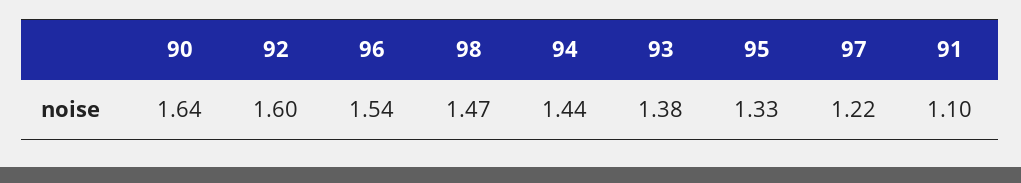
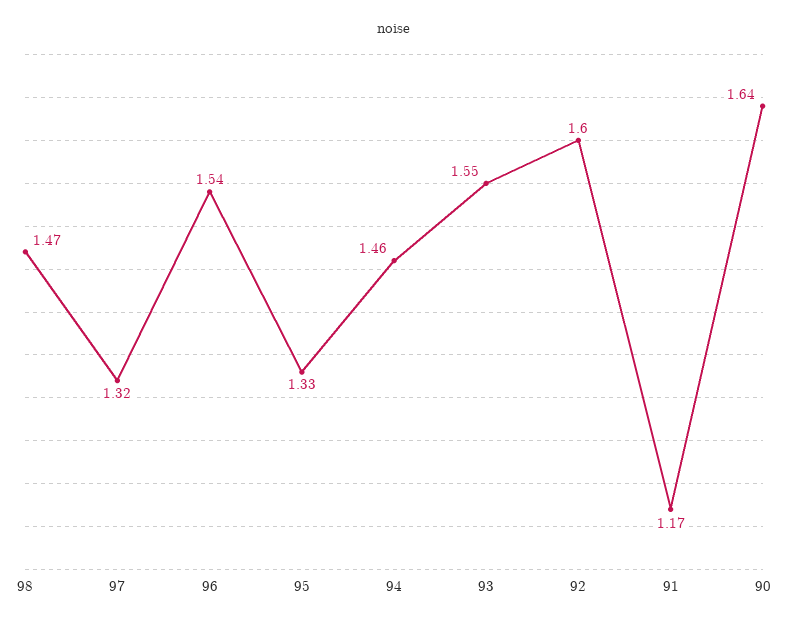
94: 1.44 -> 1.46
93: 1.38 -> 1.55
97: 1.22 -> 1.32
91: 1.1 -> 1.17

